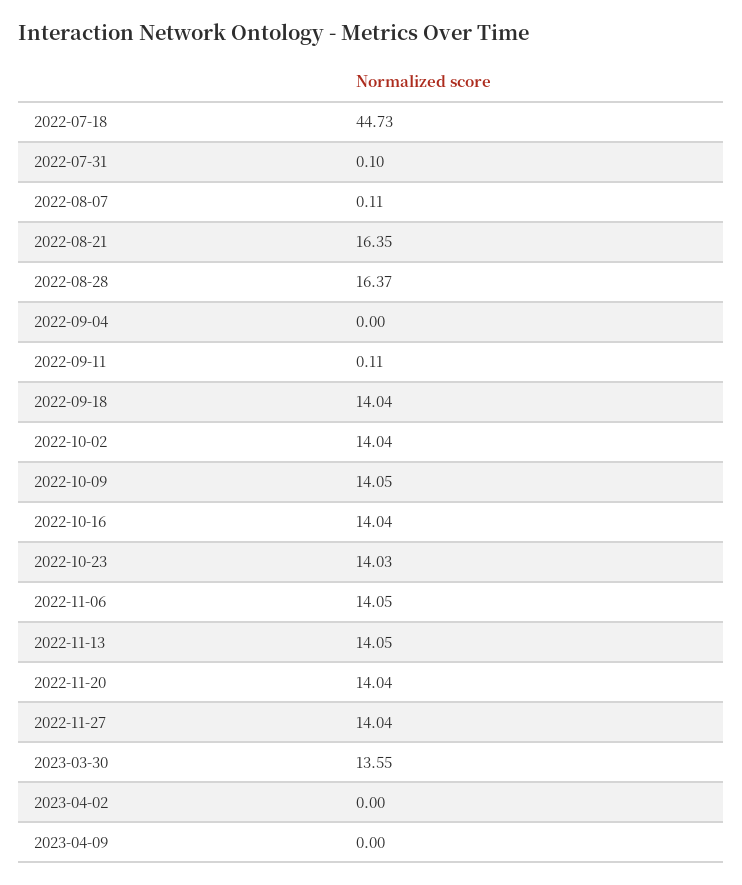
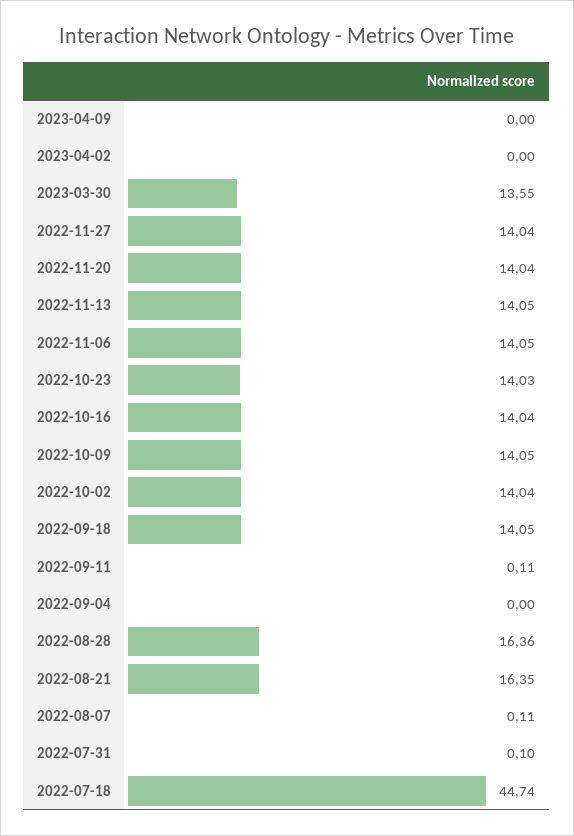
2022-07-18: 44.73 -> 44.74
2022-08-28: 16.37 -> 16.36
2022-09-18: 14.04 -> 14.05

